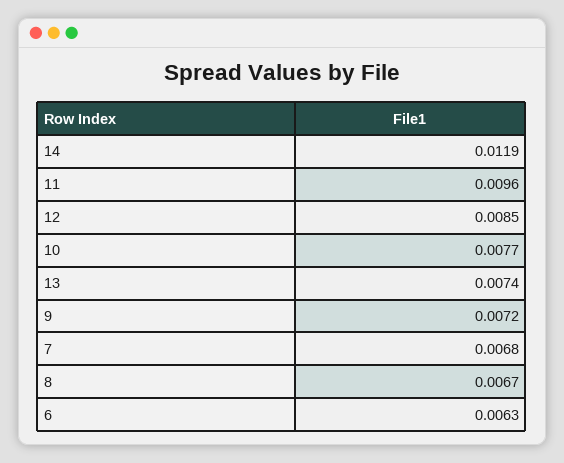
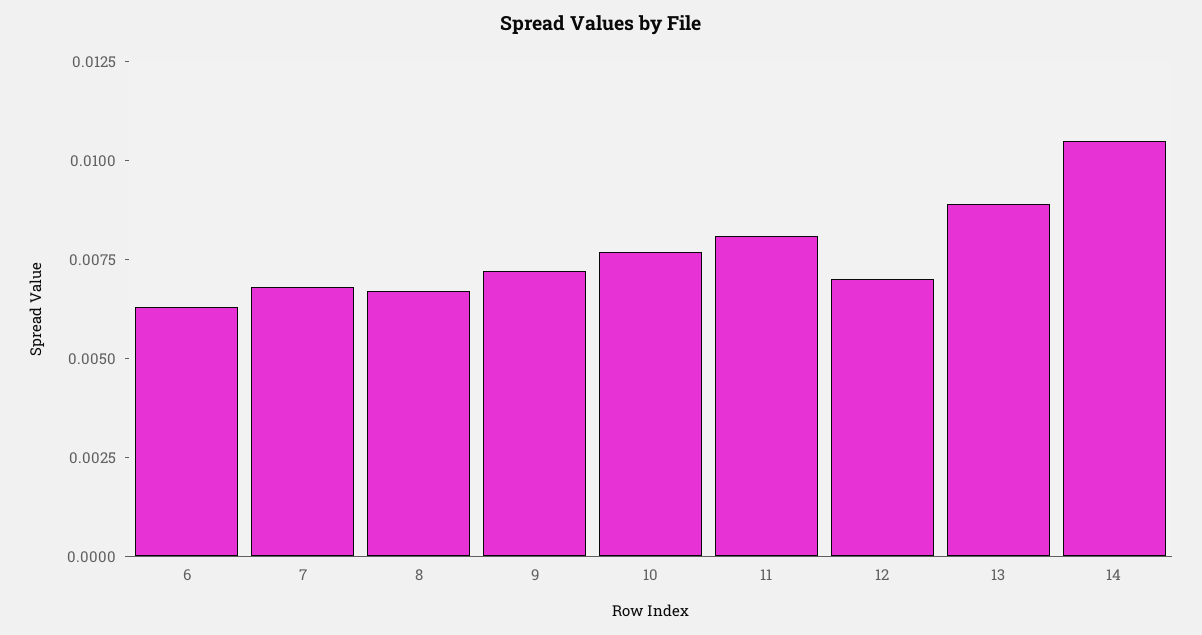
14: 0.0119 -> 0.0105
11: 0.0096 -> 0.008
12: 0.0085 -> 0.007
13: 0.0074 -> 0.009

